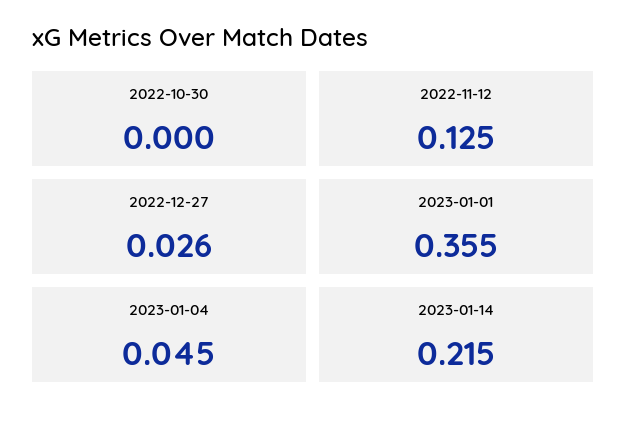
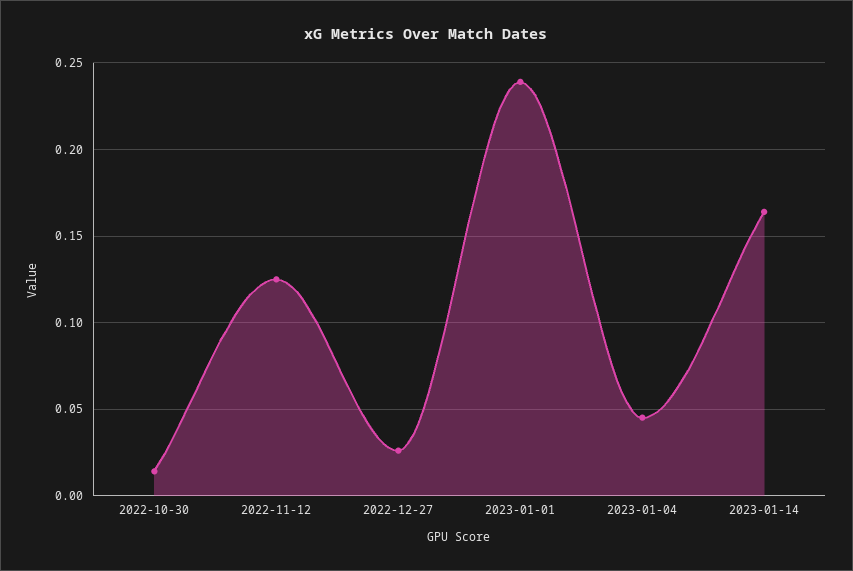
2022-10-30: 0 -> 0.015
2023-01-01: 0.355 -> 0.24
2023-01-14: 0.215 -> 0.165

